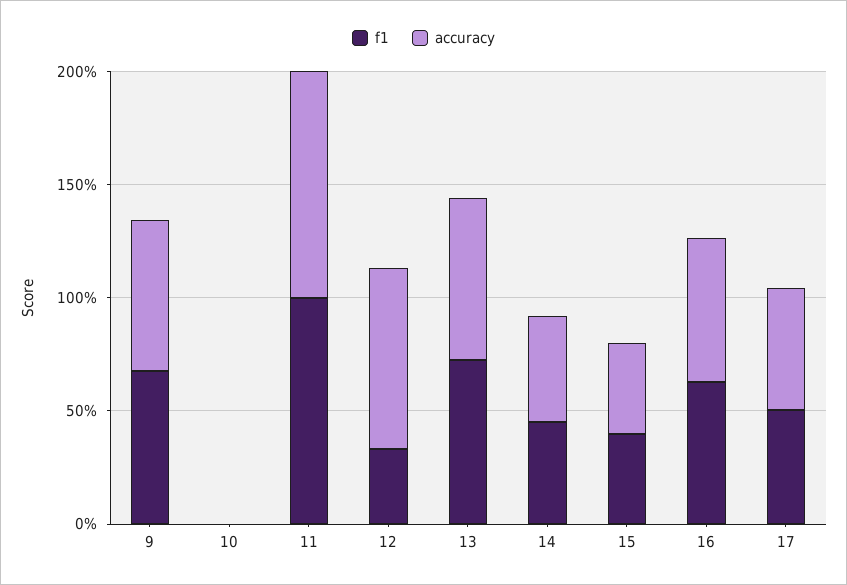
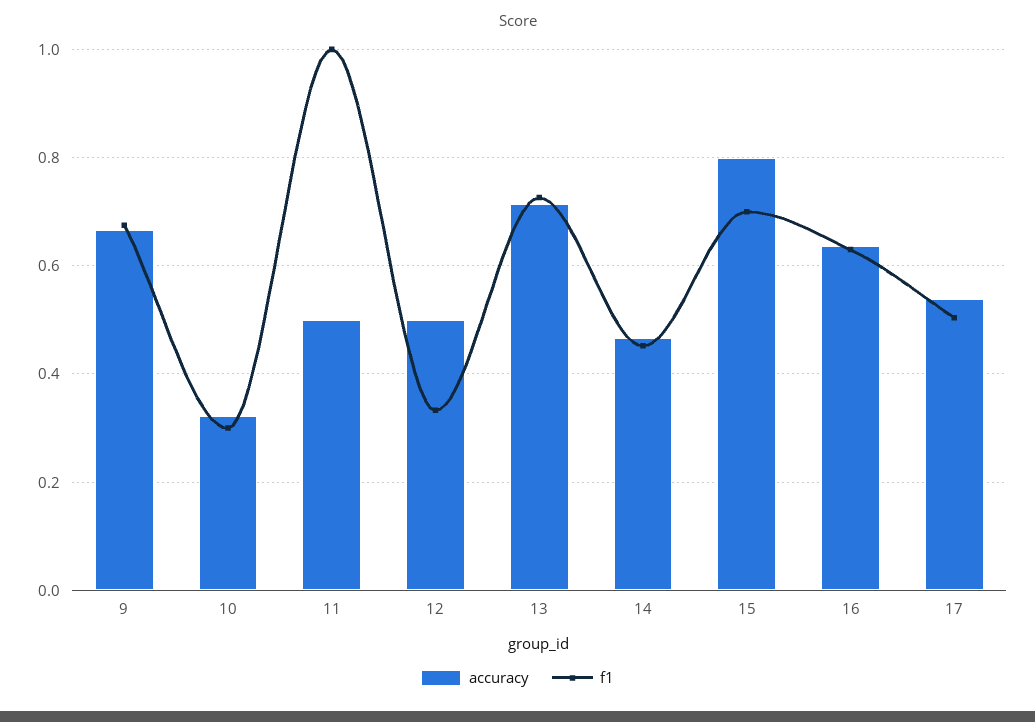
f1, 10: 0 -> 0.3
accuracy, 10: 0 -> 0.32
accuracy, 11: 1 -> 0.5
accuracy, 12: 0.8 -> 0.5
f1, 15: 0.4 -> 0.7
accuracy, 15: 0.4 -> 0.8

